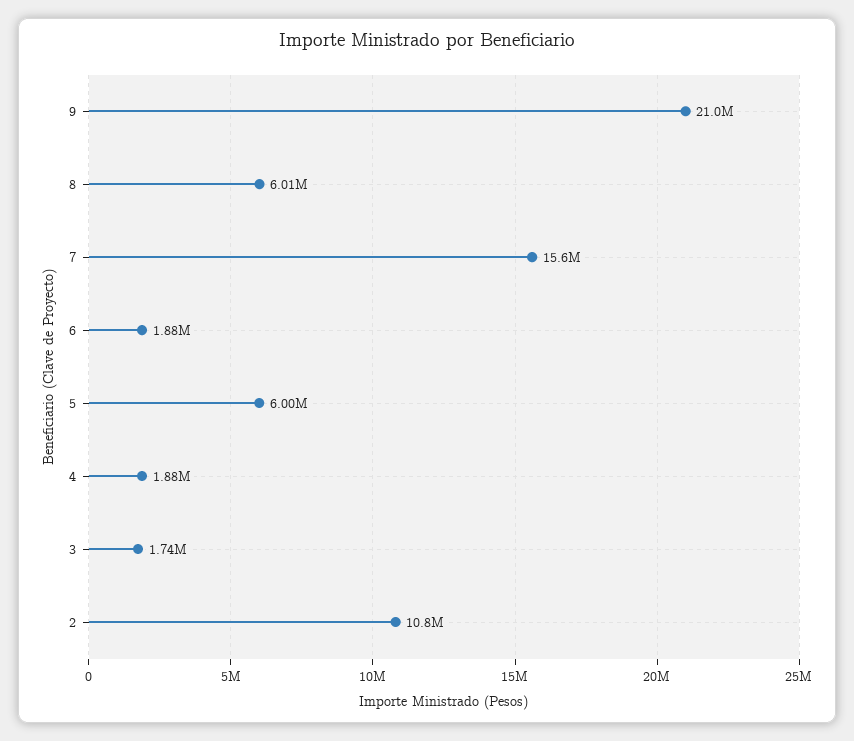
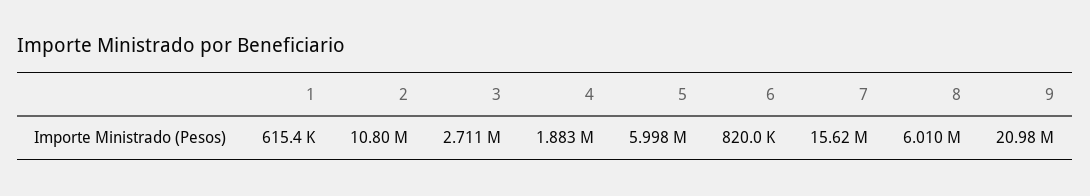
6: 1880000 -> 820000
3: 1740000 -> 2711000
1: none -> 615400

